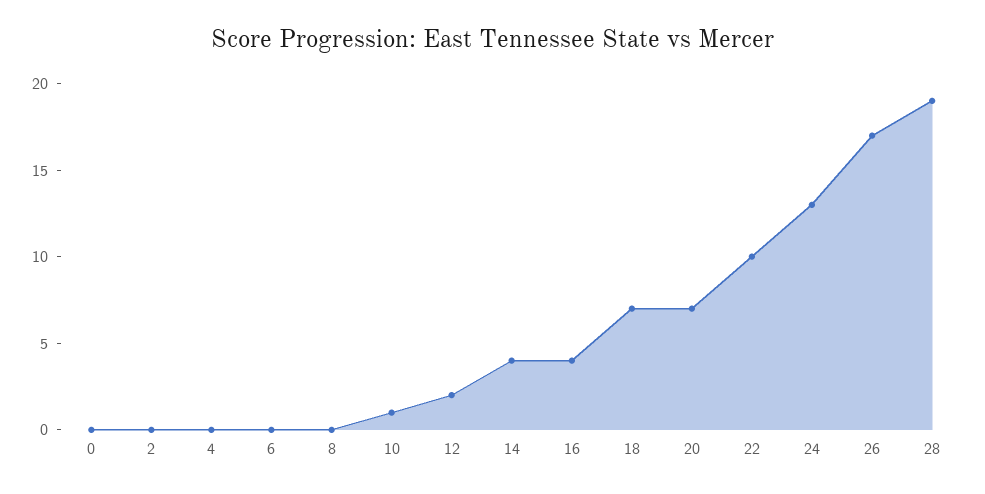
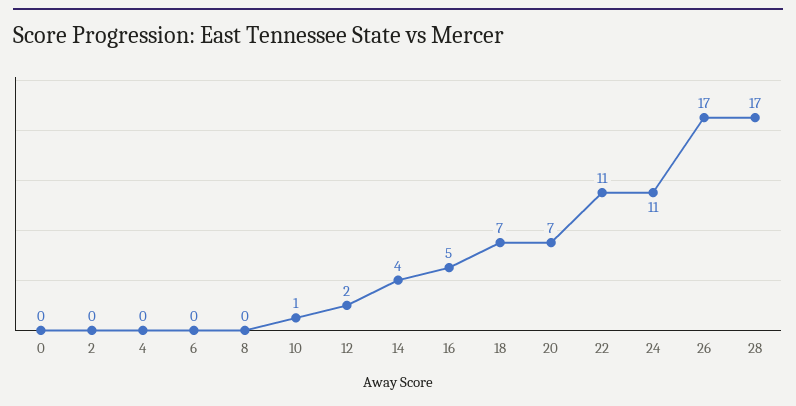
16: 4 -> 5
22: 10 -> 11
24: 13 -> 11
28: 19 -> 17

